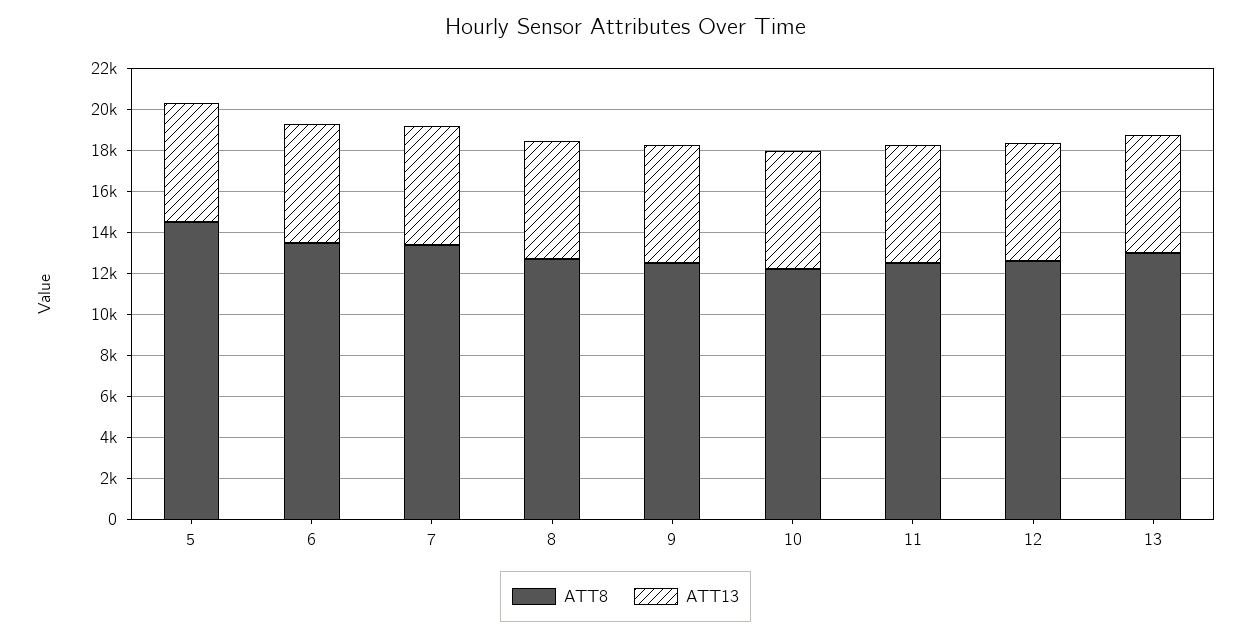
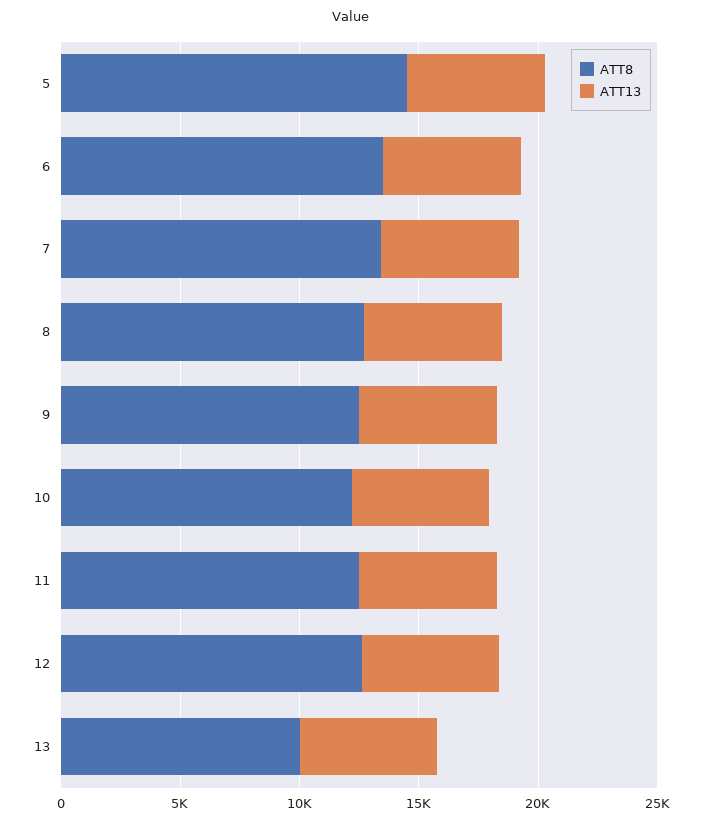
ATT8, 13: 13000 -> 10000

